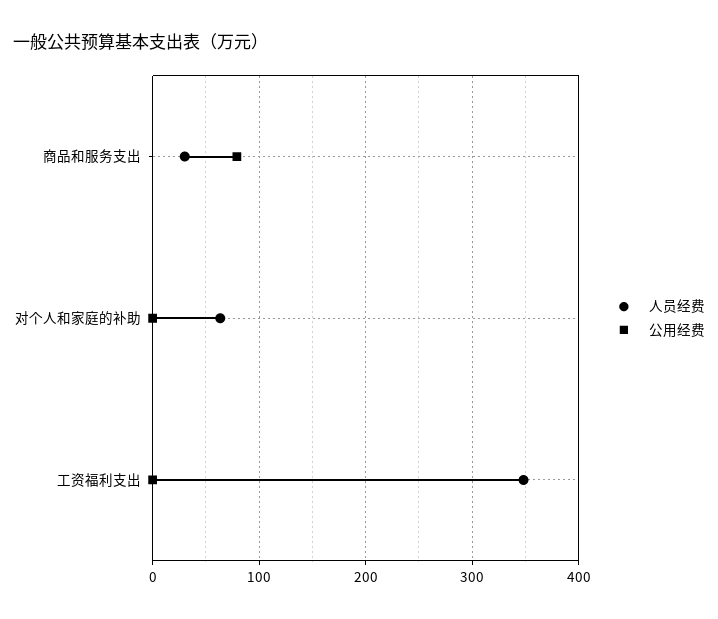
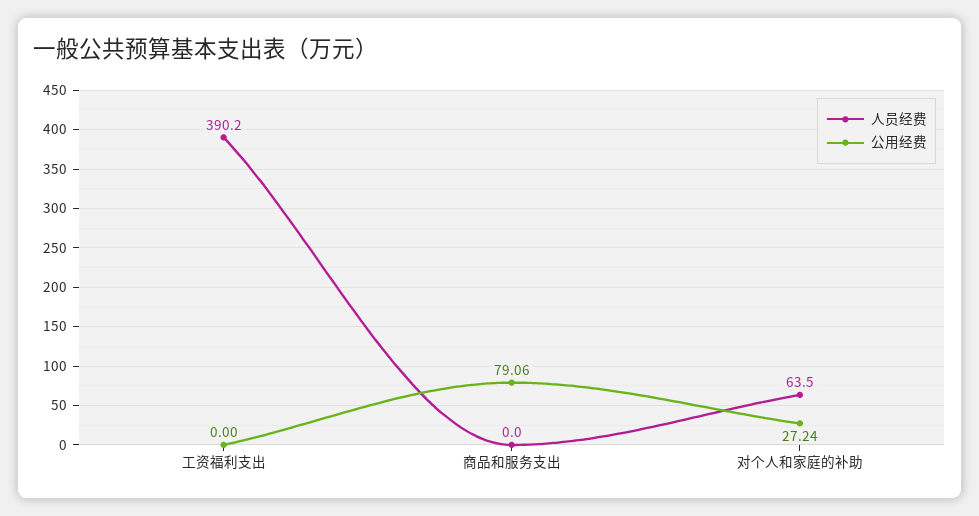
人员经费, 商品和服务支出: 30 -> 0
公用经费, 对个人和家庭的补助: 0 -> 27.24
人员经费, 工资福利支出: 350 -> 390.2

